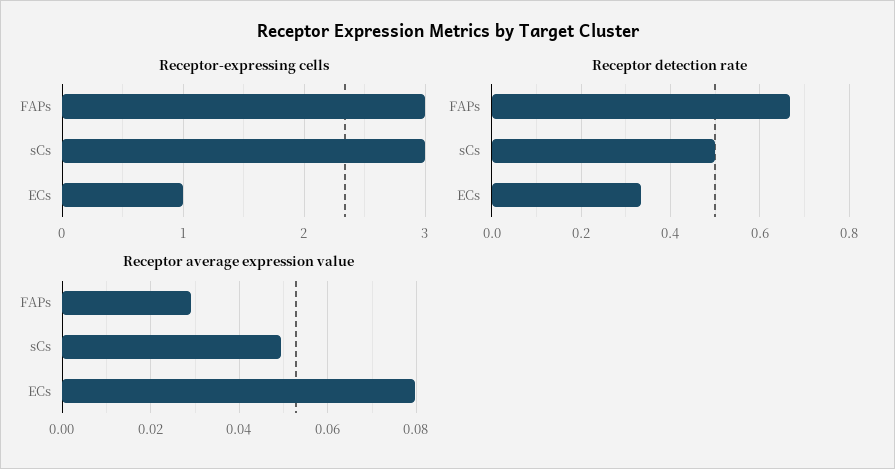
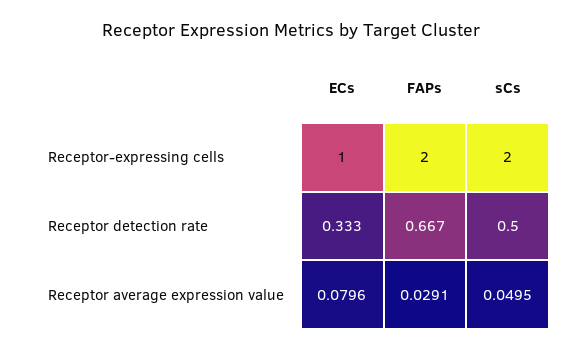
Receptor-expressing cells, FAPs: 3 -> 2
Receptor-expressing cells, sCs: 3 -> 2

